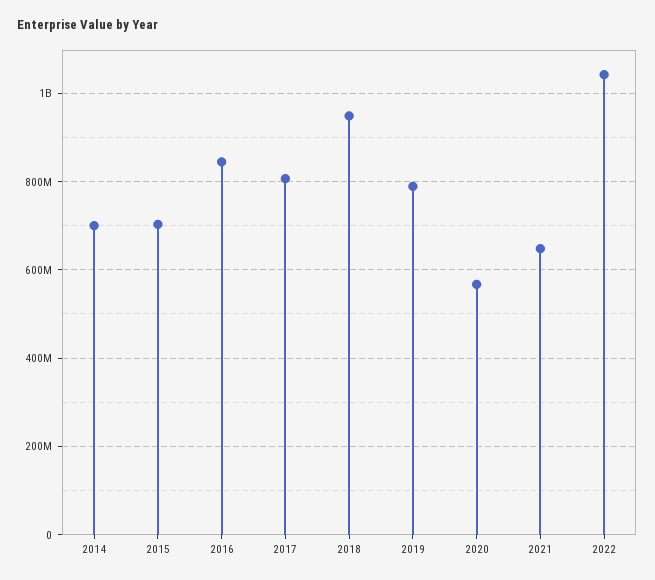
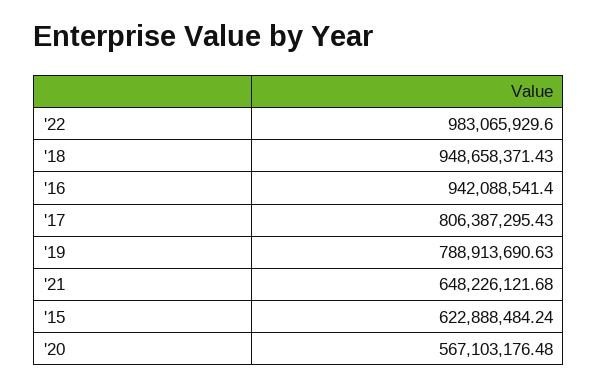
2014: 700000000 -> none
2015: 700000000 -> 622888484.24
2016: 840000000 -> 942088541.4
2022: 1040000000 -> 983065929.6

